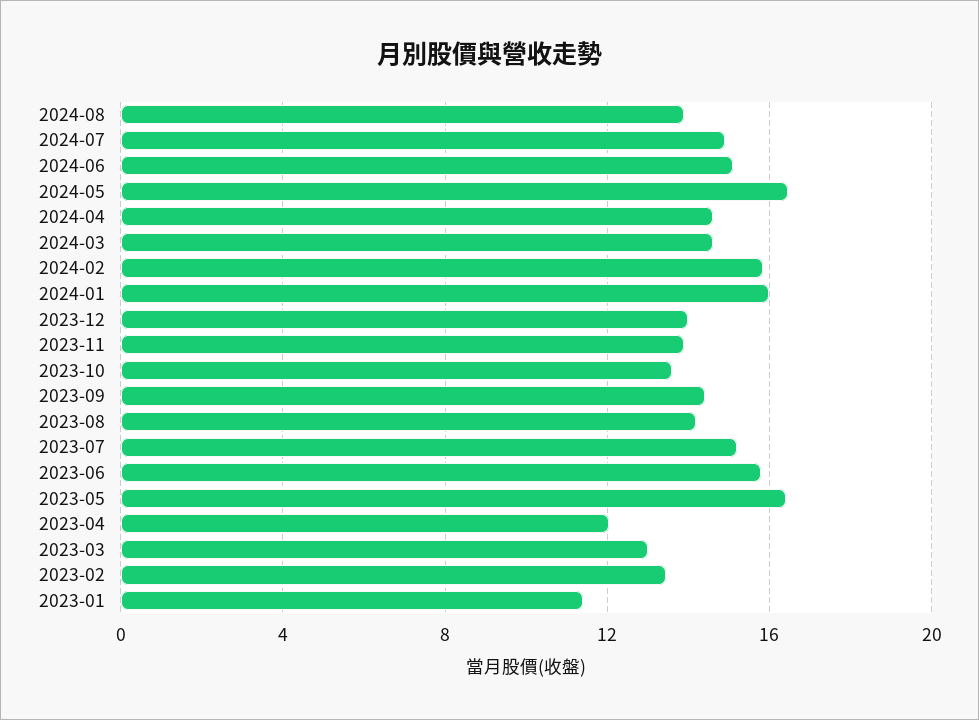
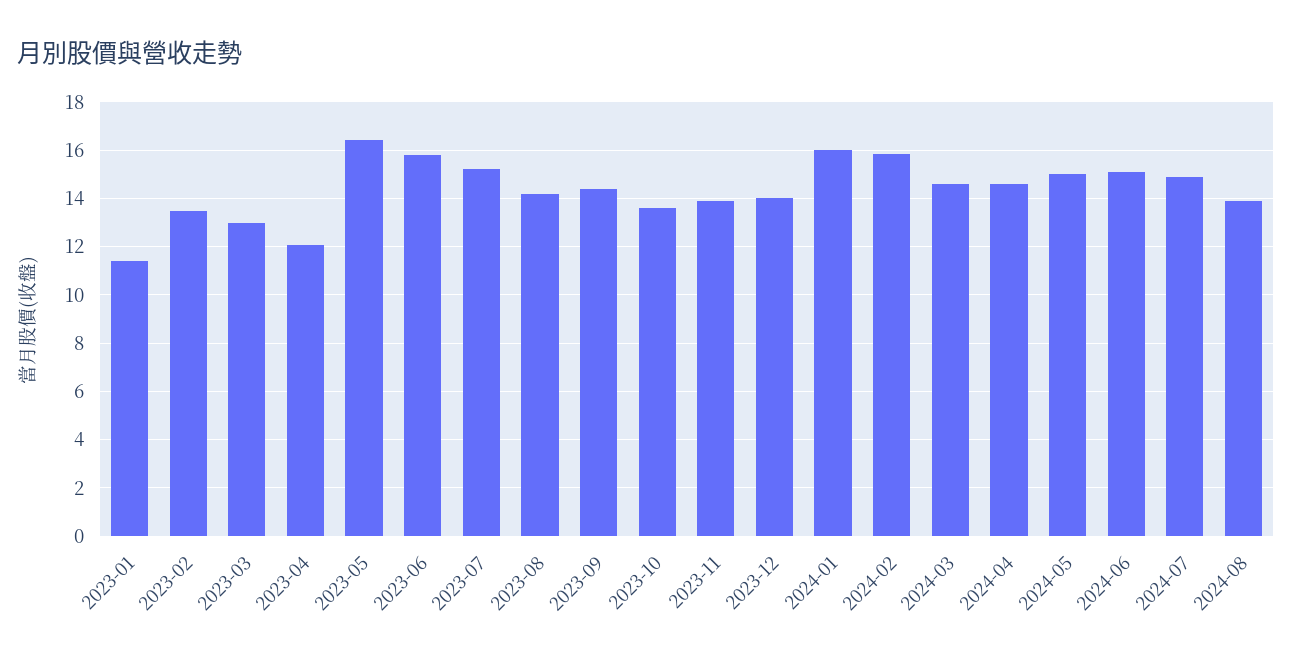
2024-05: 16.5 -> 15

